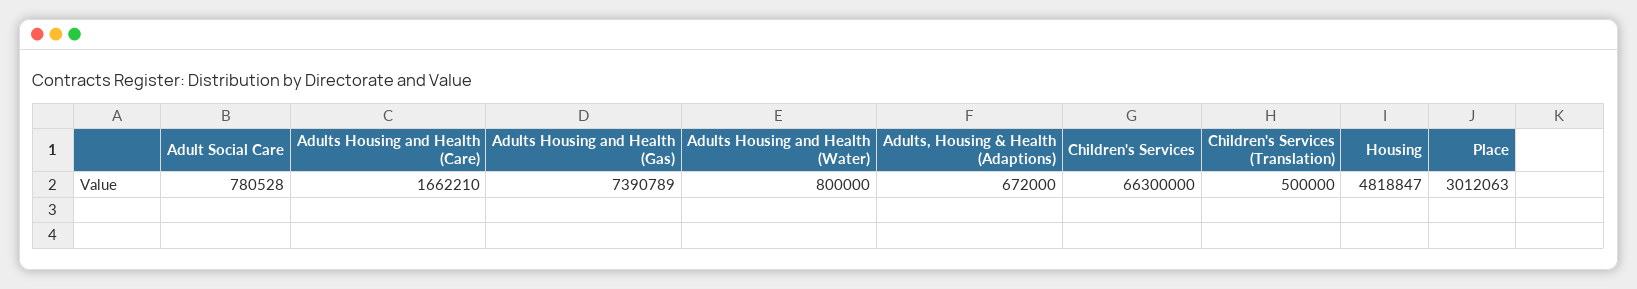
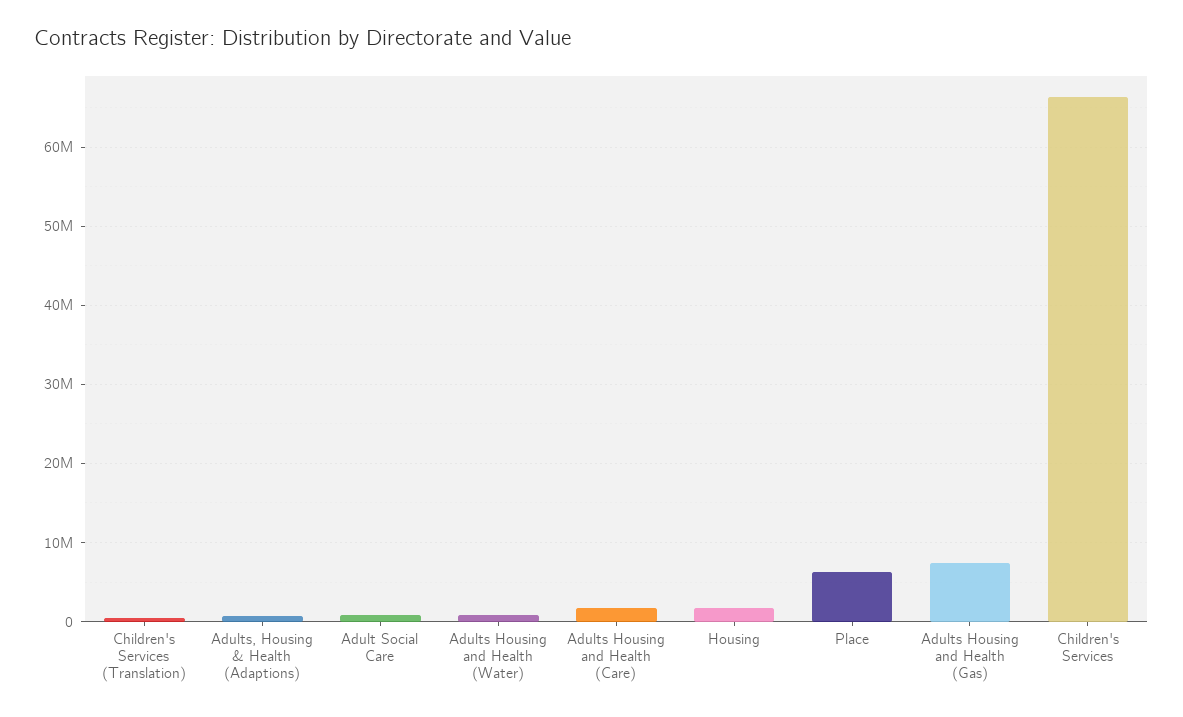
Housing: 4818847 -> 2000000
Place: 3012063 -> 6000000

